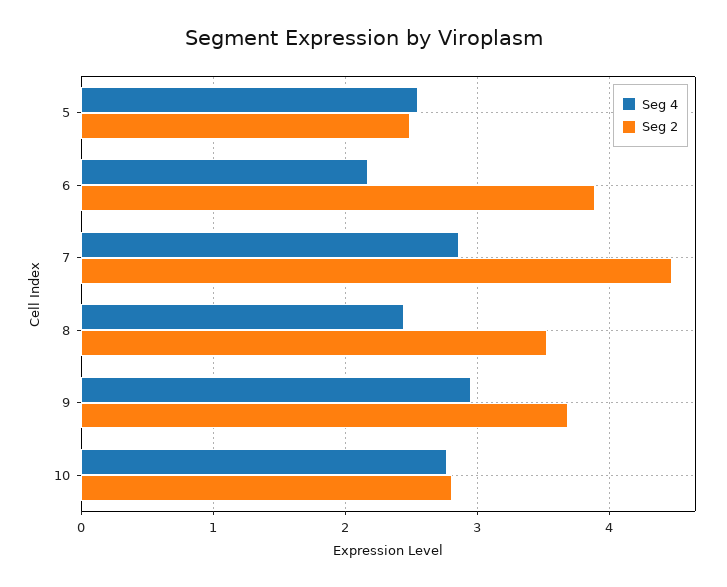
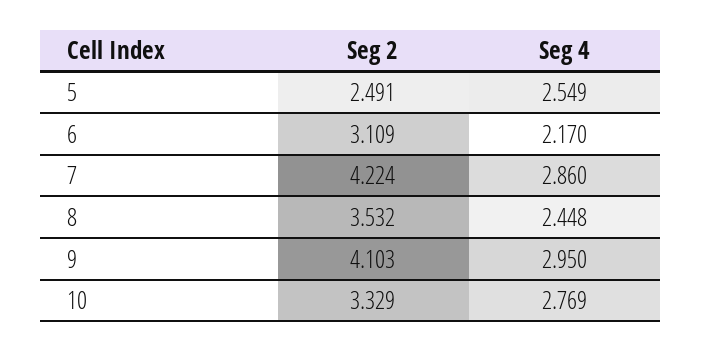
Seg 2, 6: 3.9 -> 3.109
Seg 2, 7: 4.5 -> 4.224
Seg 2, 9: 3.7 -> 4.103
Seg 2, 10: 2.8 -> 3.329

